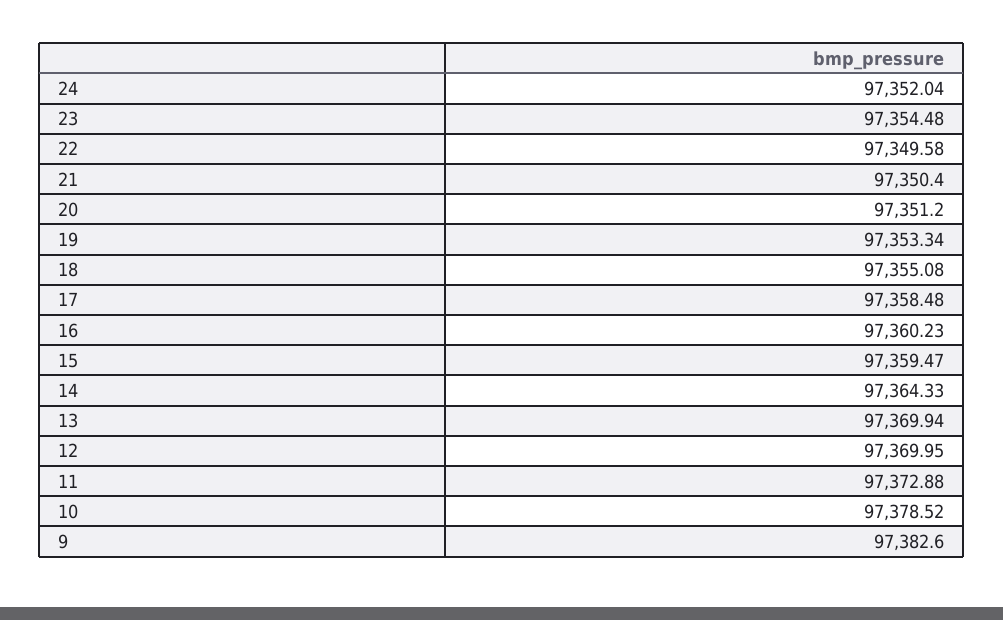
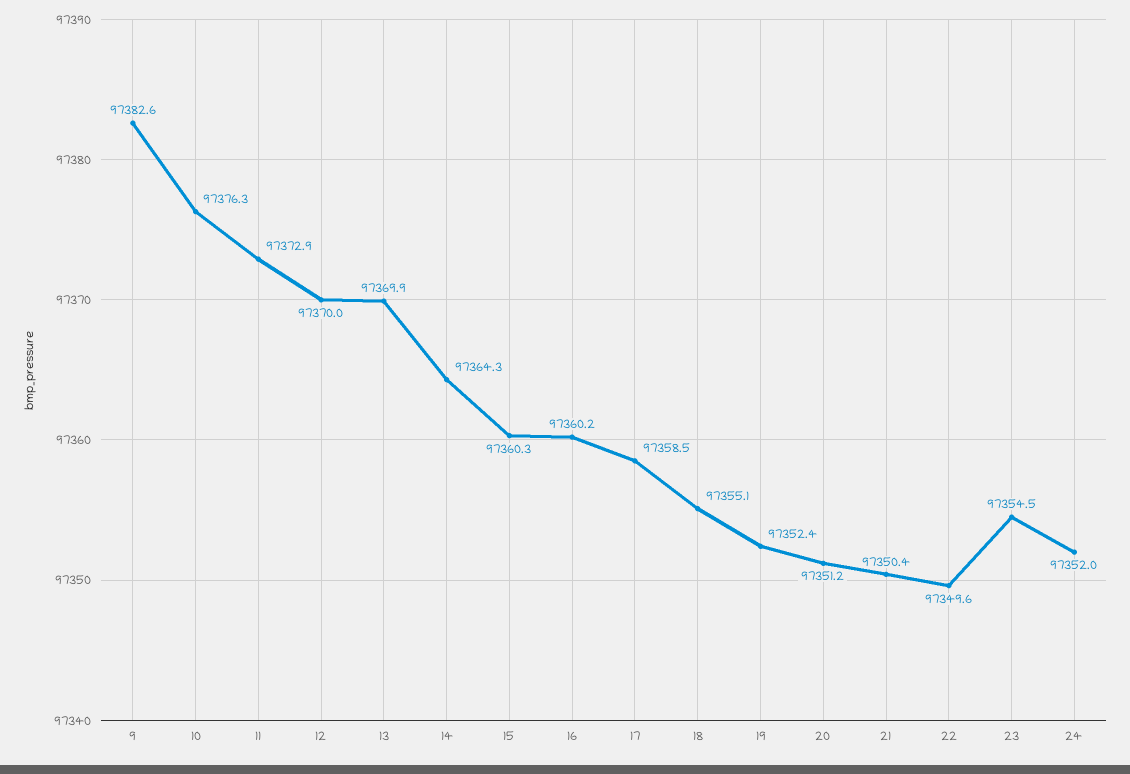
19: 97353.34 -> 97352.4
15: 97359.47 -> 97360.3
10: 97378.52 -> 97376.3

